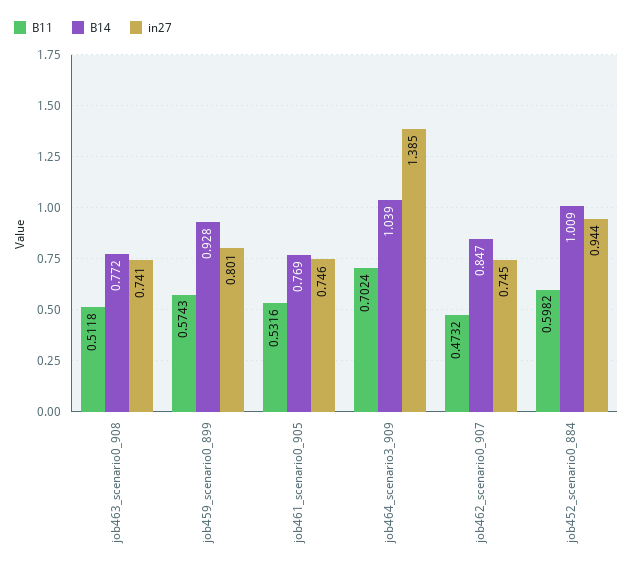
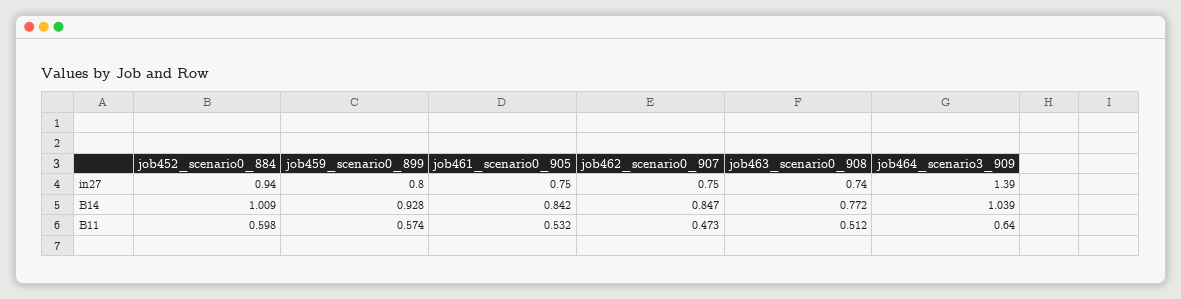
B14, job461_scenario0_905: 0.769 -> 0.842
B11, job464_scenario3_909: 0.7024 -> 0.64

